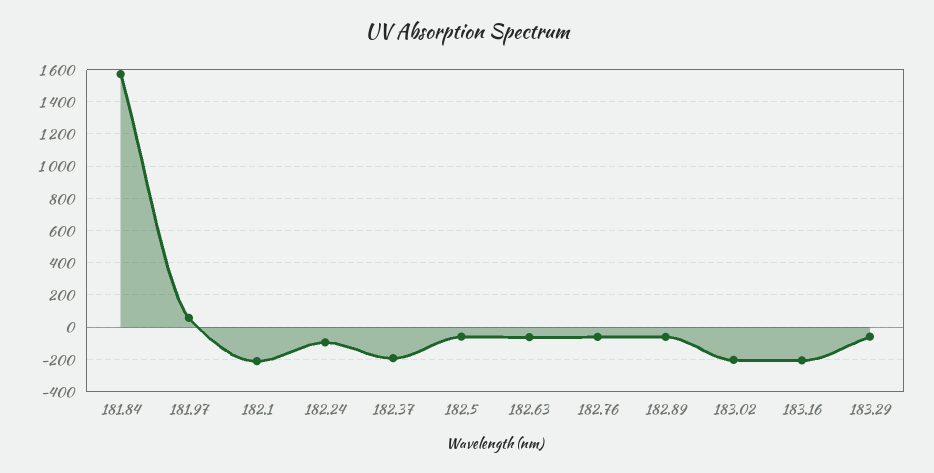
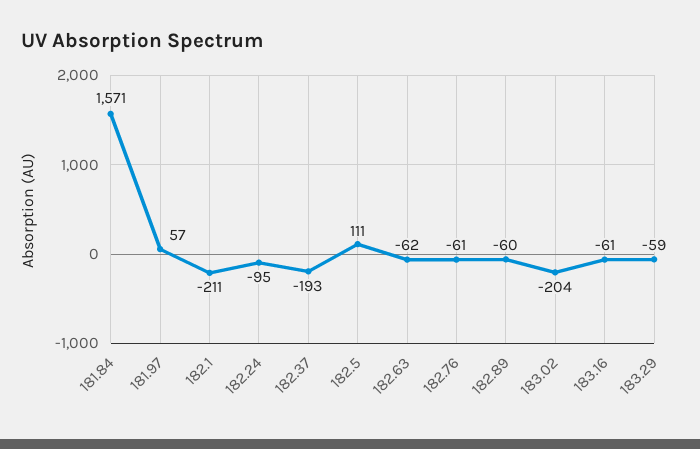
182.5: -50 -> 111
183.16: -200 -> -61

